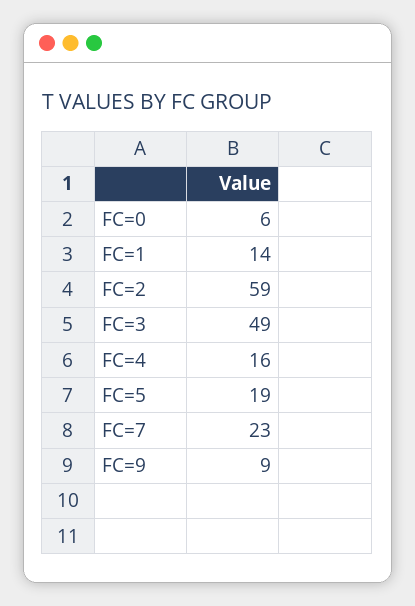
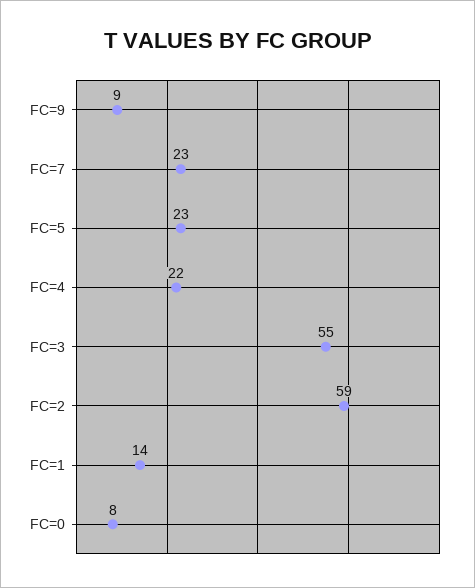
FC=0: 6 -> 8
FC=3: 49 -> 55
FC=4: 16 -> 22
FC=5: 19 -> 23

